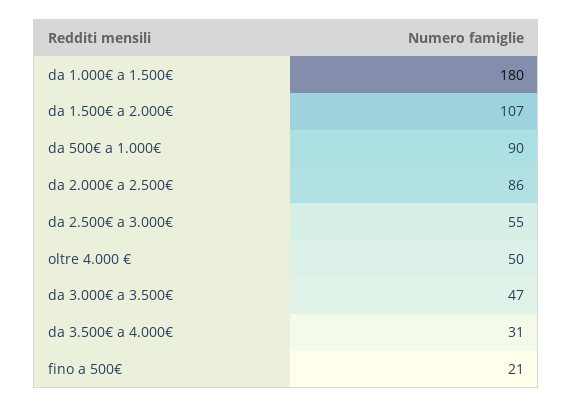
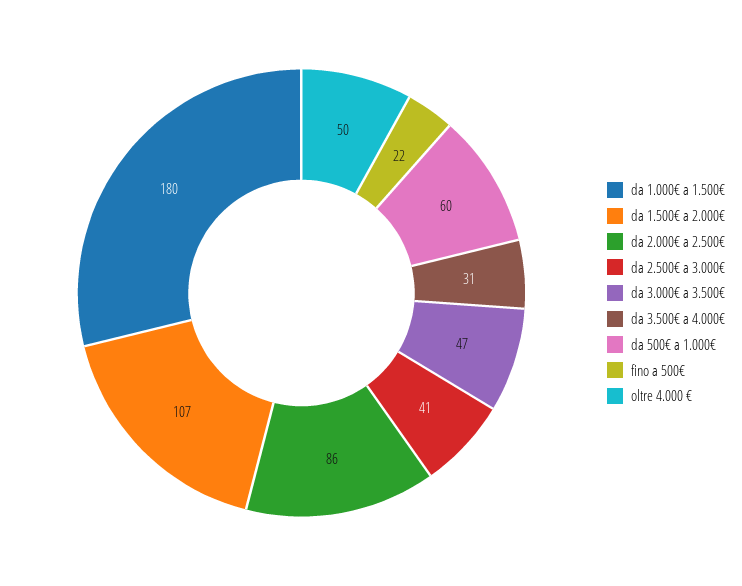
da 500€ a 1.000€: 90 -> 60
da 2.500€ a 3.000€: 55 -> 41
fino a 500€: 21 -> 22

